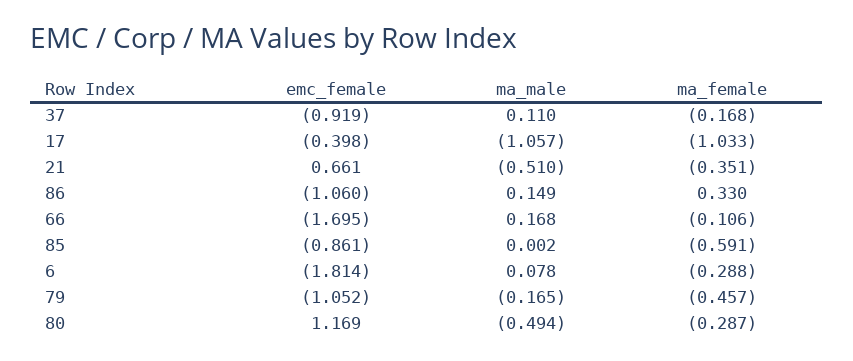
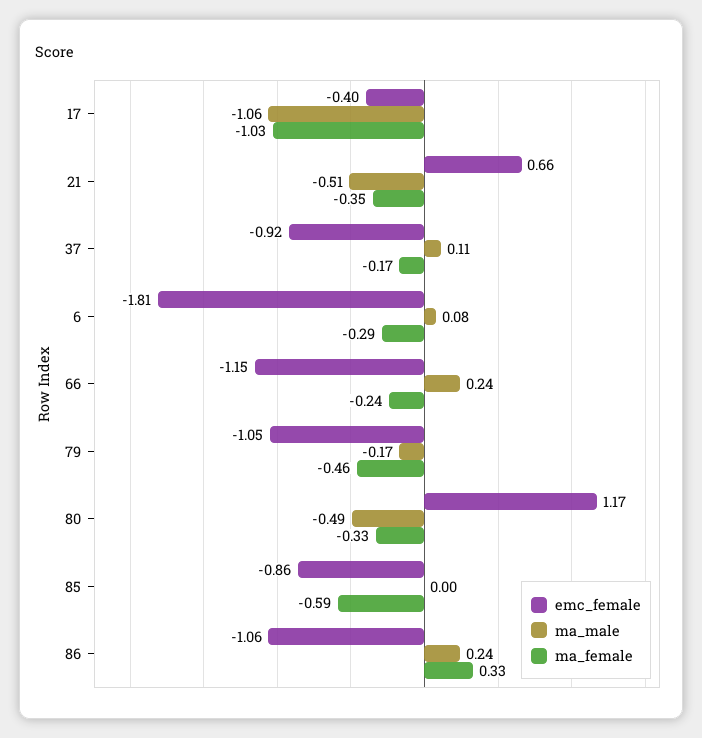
ma_male, 86: 0.149 -> 0.24
emc_female, 66: -1.695 -> -1.15
ma_male, 66: 0.168 -> 0.24
ma_female, 66: -0.106 -> -0.24
ma_female, 80: -0.287 -> -0.33

